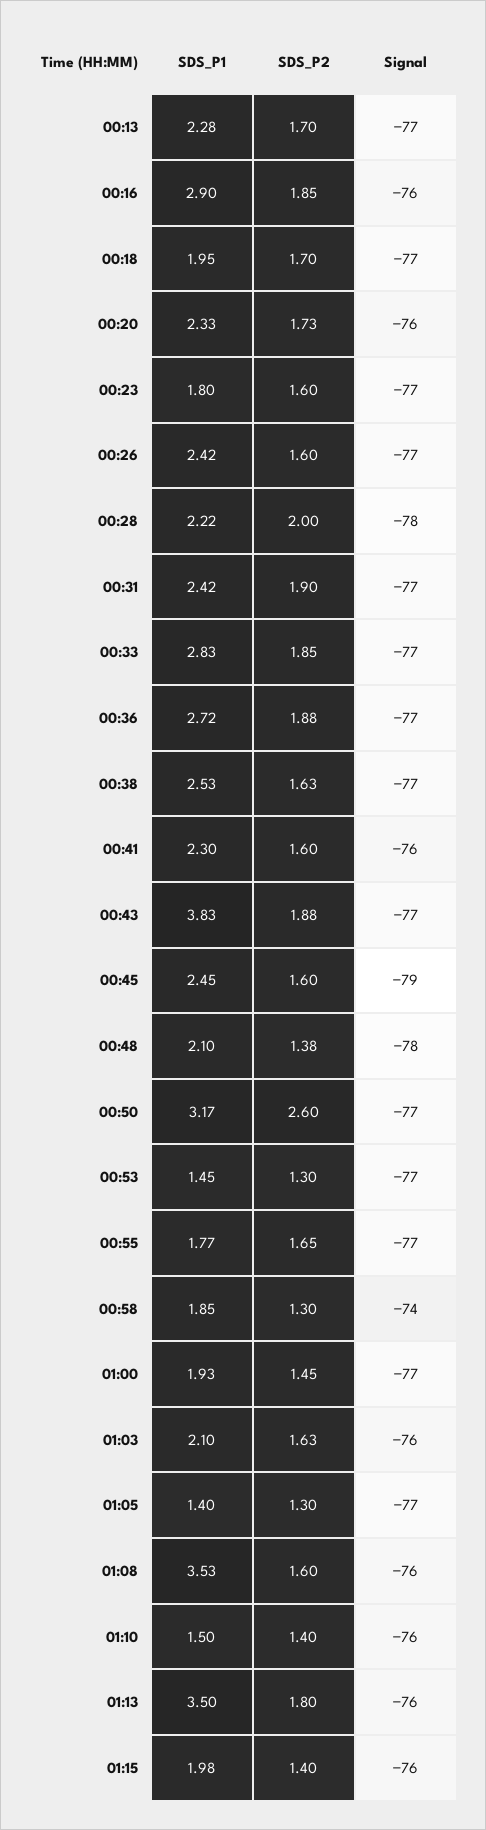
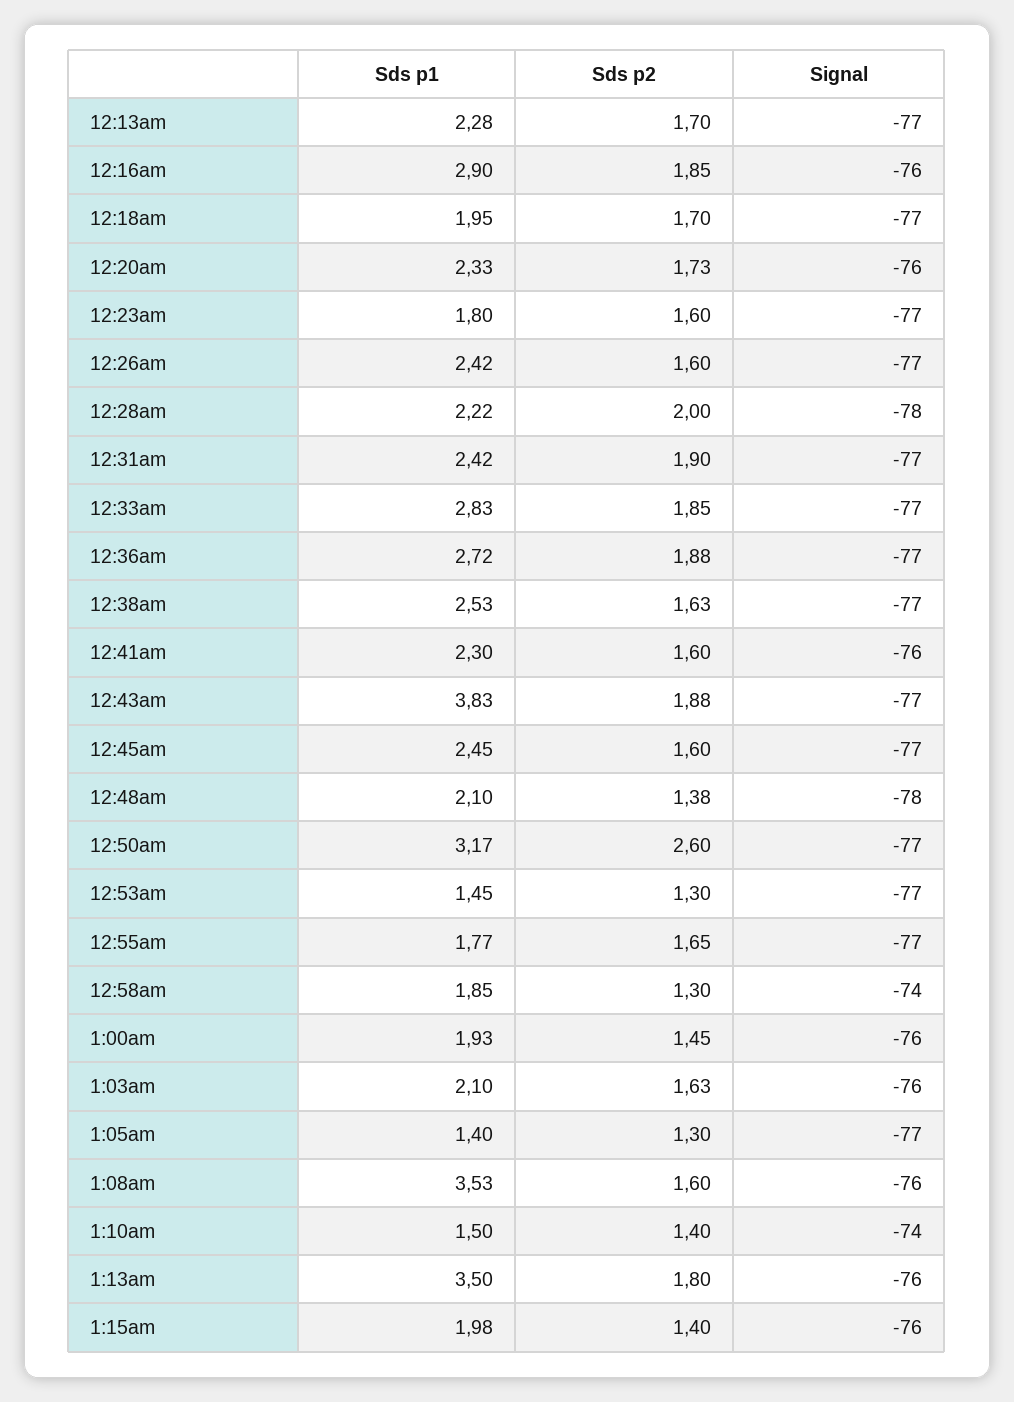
Signal, 00:45: -79 -> -77
Signal, 01:00: -77 -> -76
Signal, 01:10: -76 -> -74

